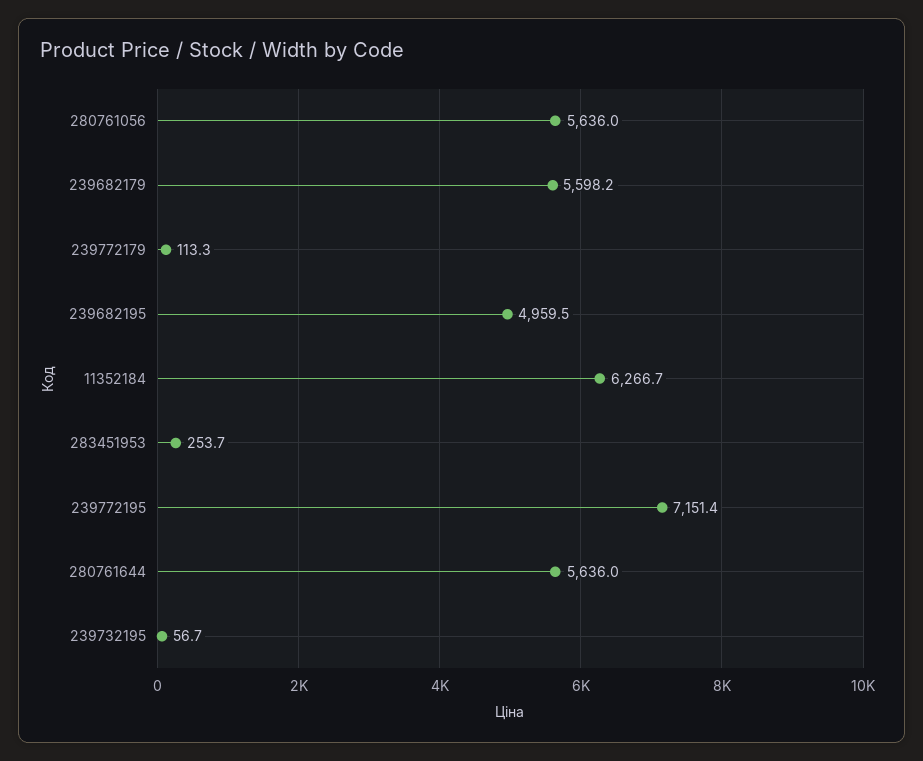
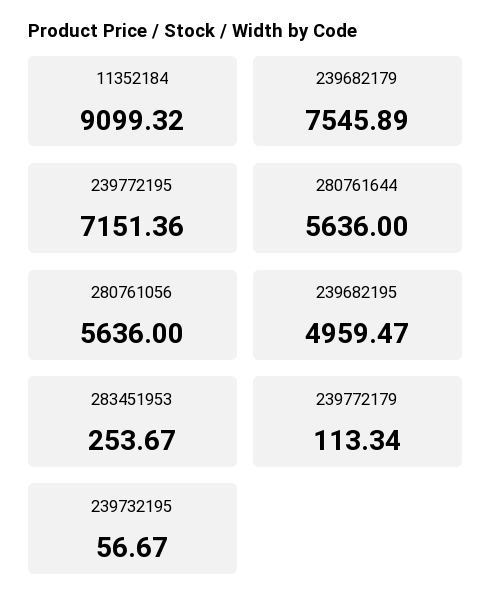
239682179: 5598.2 -> 7545.89
11352184: 6266.7 -> 9099.32

